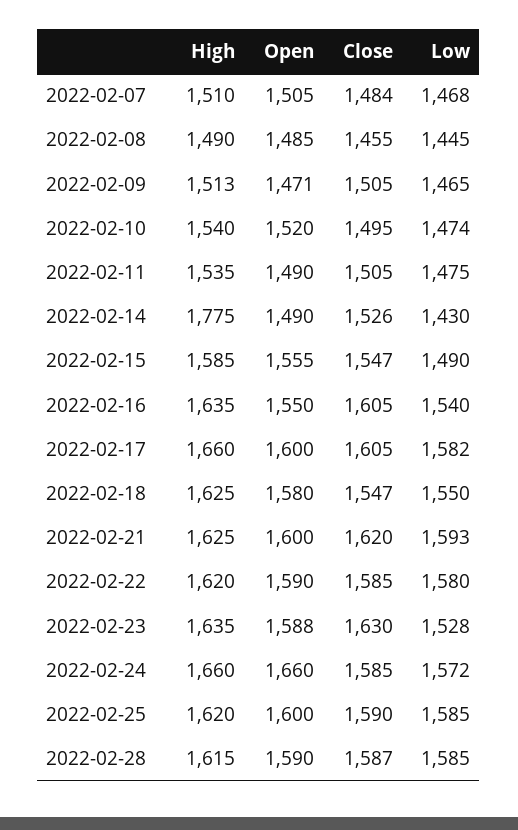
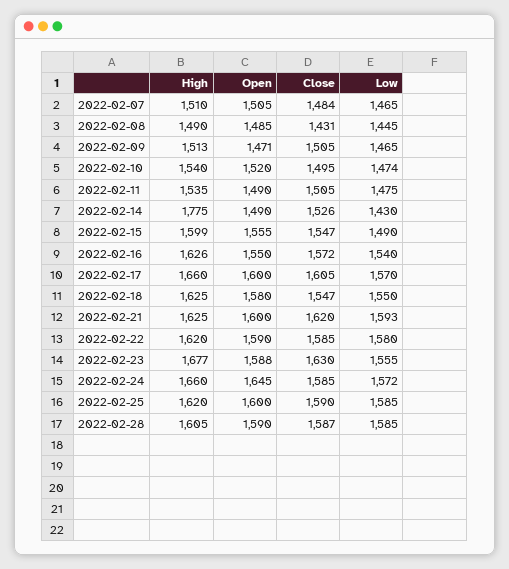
Low, 2022-02-07: 1468 -> 1465
Close, 2022-02-08: 1455 -> 1431
High, 2022-02-15: 1585 -> 1599
High, 2022-02-16: 1635 -> 1626
Close, 2022-02-16: 1605 -> 1572
Low, 2022-02-17: 1582 -> 1570
High, 2022-02-23: 1635 -> 1677
Low, 2022-02-23: 1528 -> 1555
Open, 2022-02-24: 1660 -> 1645
High, 2022-02-28: 1615 -> 1605

